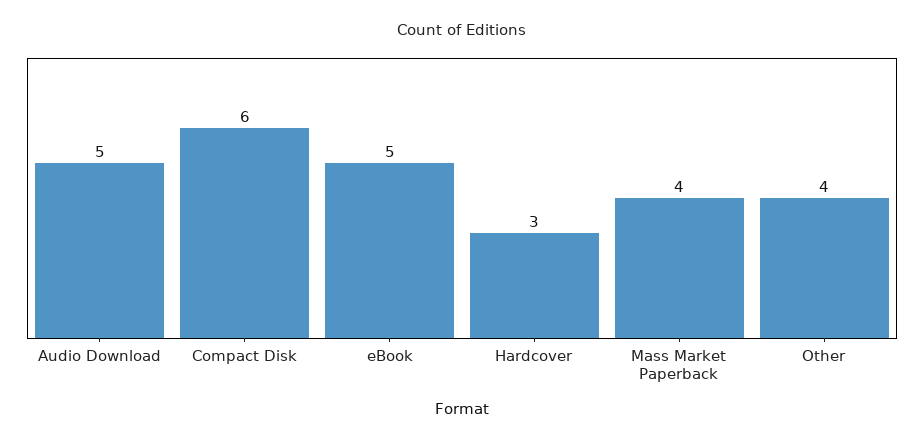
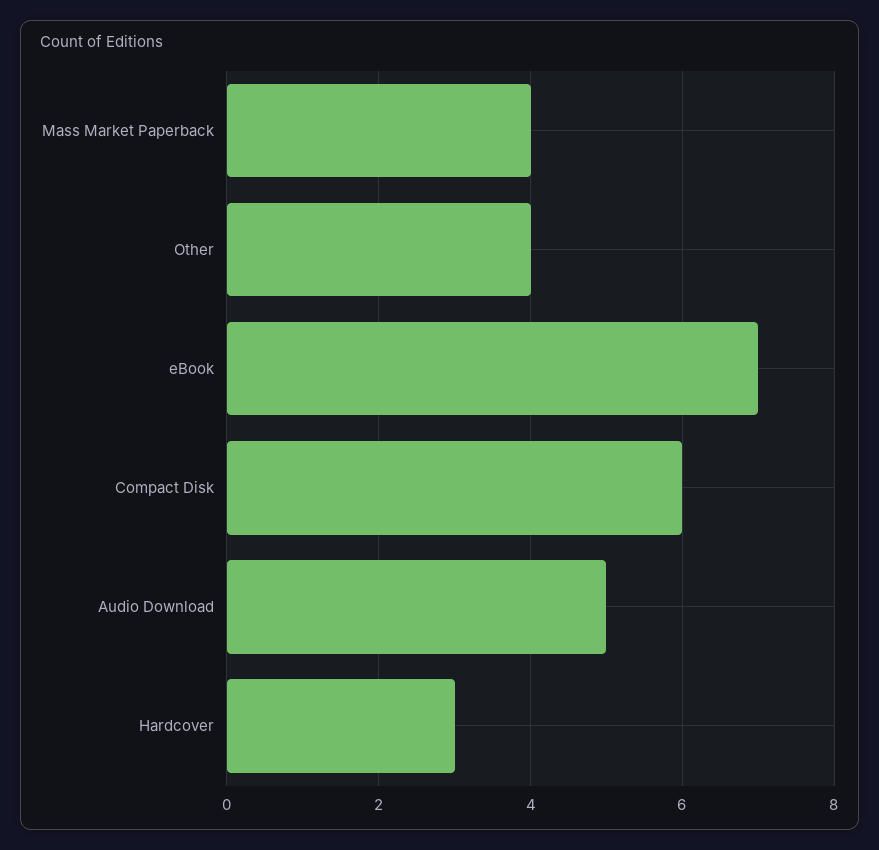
eBook: 5 -> 7

